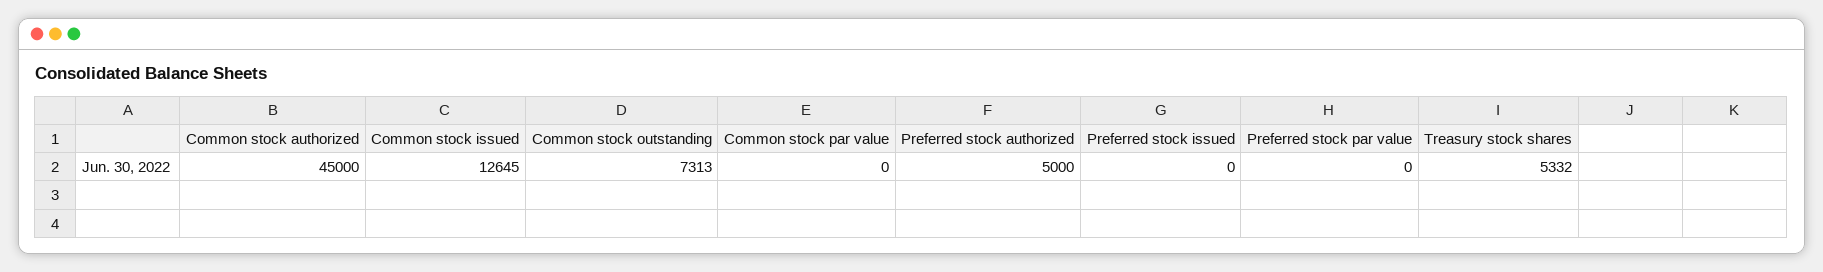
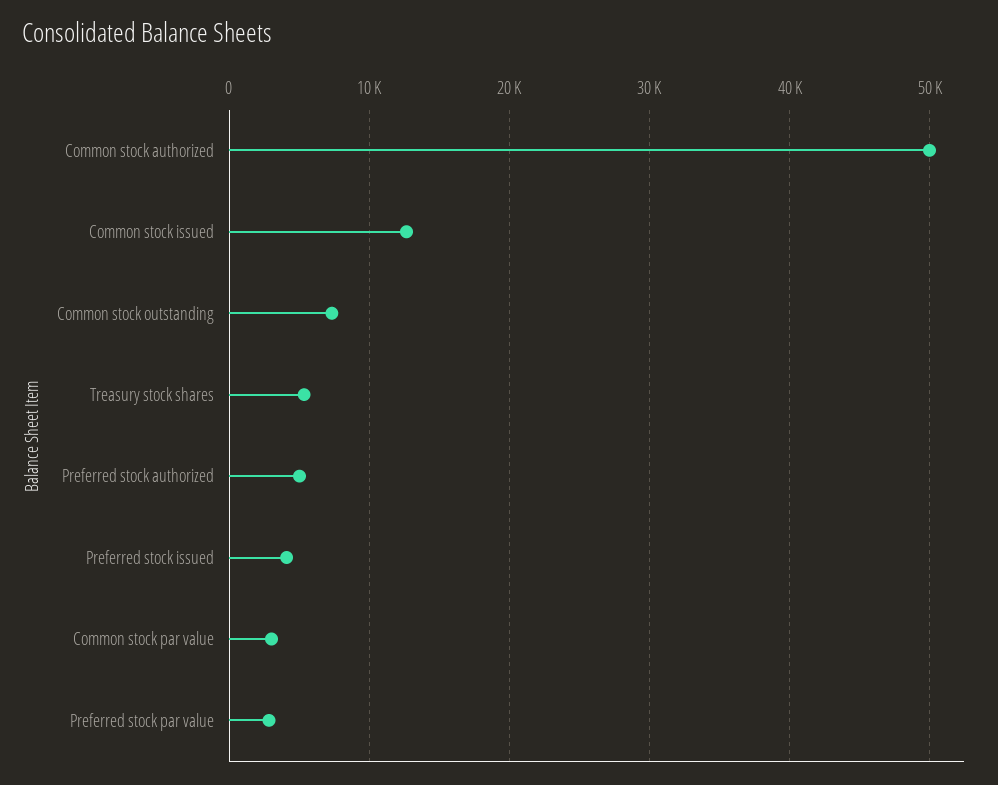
Common stock authorized: 45000 -> 50000
Common stock par value: 0 -> 3000
Preferred stock issued: 0 -> 4000
Preferred stock par value: 0 -> 3000

